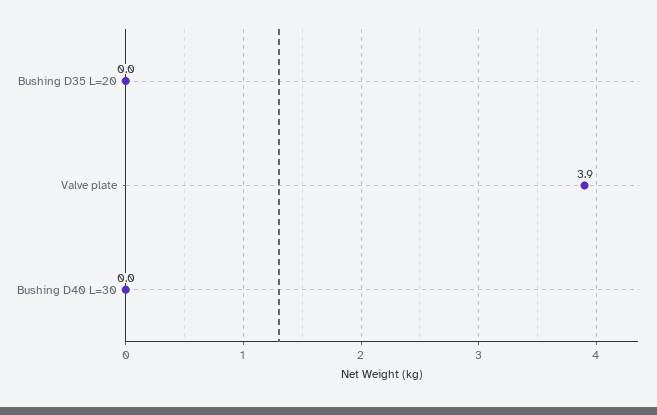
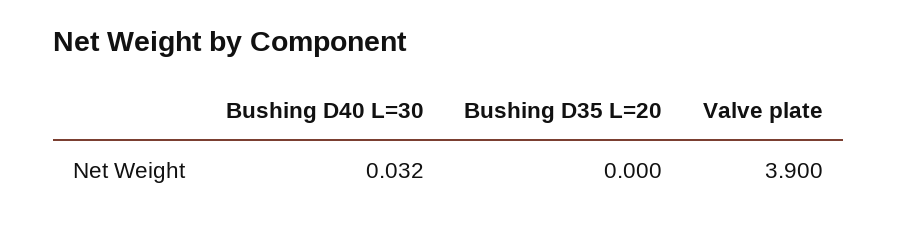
Bushing D40 L=30: 0 -> 0.032

